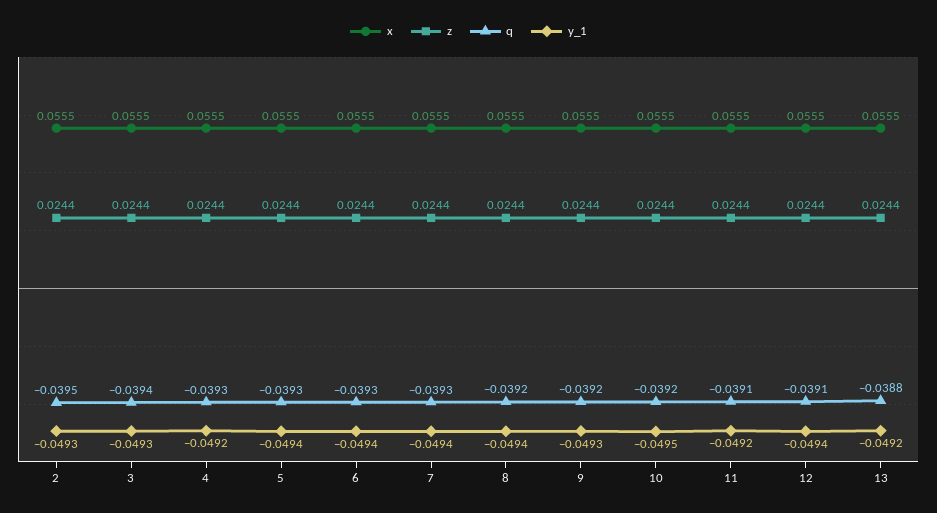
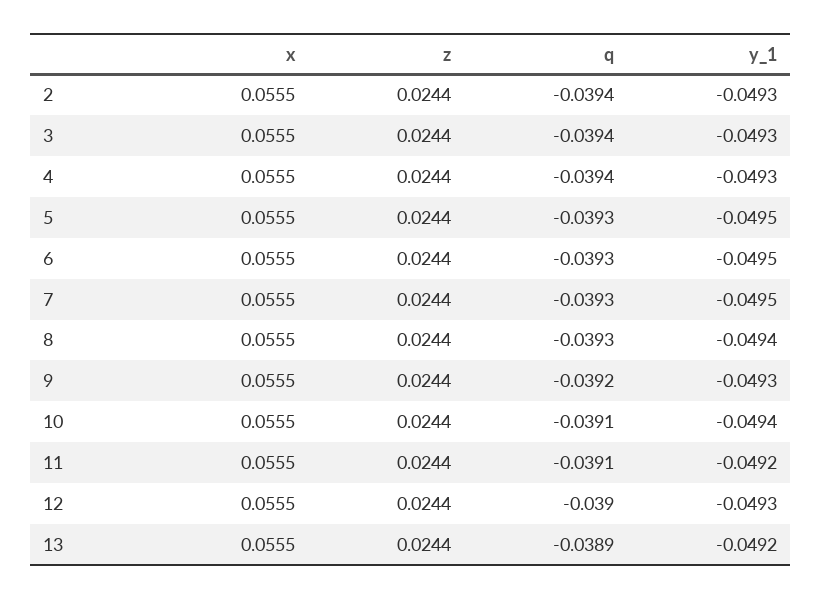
q, 2: -0.0395 -> -0.0394
q, 4: -0.0393 -> -0.0394
y_1, 4: -0.0492 -> -0.0493
y_1, 5: -0.0494 -> -0.0495
y_1, 6: -0.0494 -> -0.0495
y_1, 7: -0.0494 -> -0.0495
q, 8: -0.0392 -> -0.0393
q, 10: -0.0392 -> -0.0391
y_1, 10: -0.0495 -> -0.0494
q, 12: -0.0391 -> -0.039
y_1, 12: -0.0494 -> -0.0493
q, 13: -0.0388 -> -0.0389

